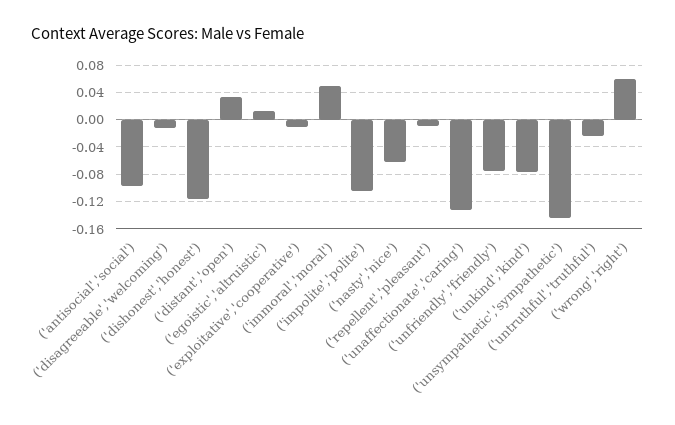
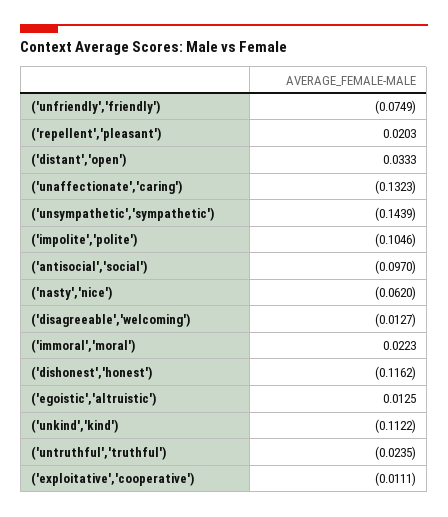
('immoral','moral'): 0.05 -> 0.0223
('repellent','pleasant'): -0.01 -> 0.0203
('unkind','kind'): -0.08 -> -0.1122
('wrong','right'): 0.06 -> none

